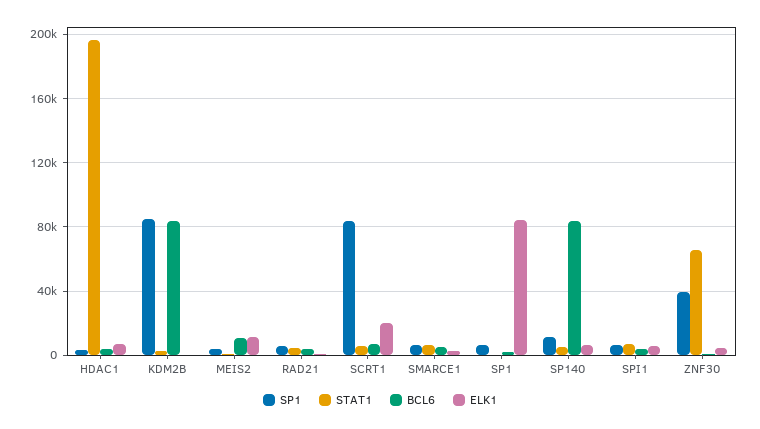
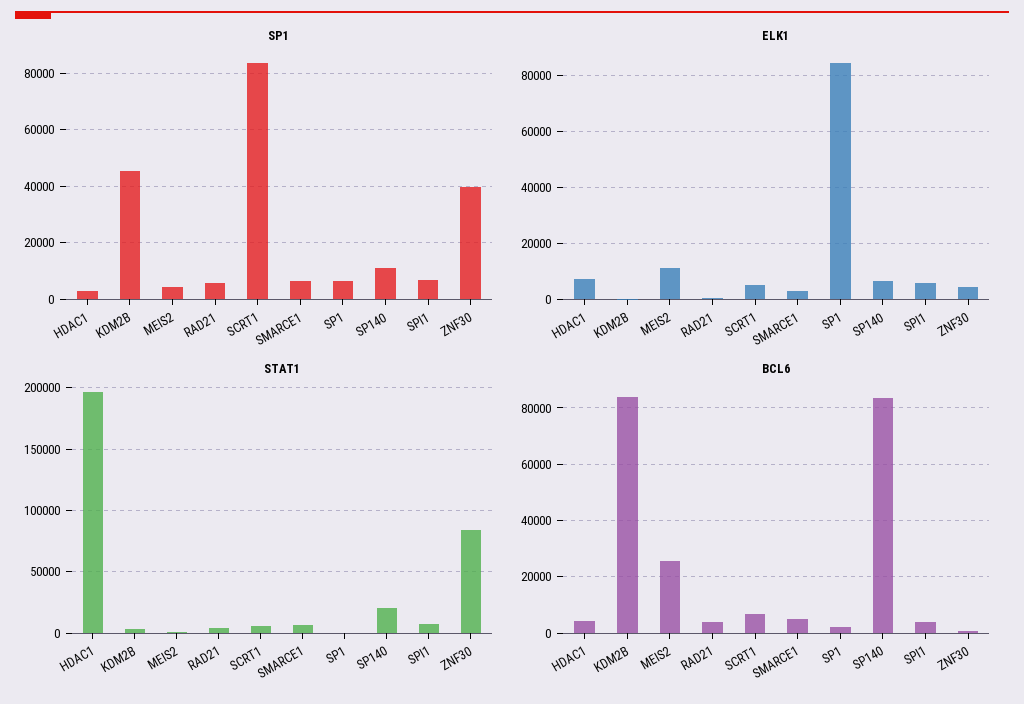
SP1, KDM2B: 85000 -> 45000
BCL6, MEIS2: 10000 -> 25000
ELK1, SCRT1: 20000 -> 5000
STAT1, SP140: 5000 -> 20000
STAT1, ZNF30: 65000 -> 85000

